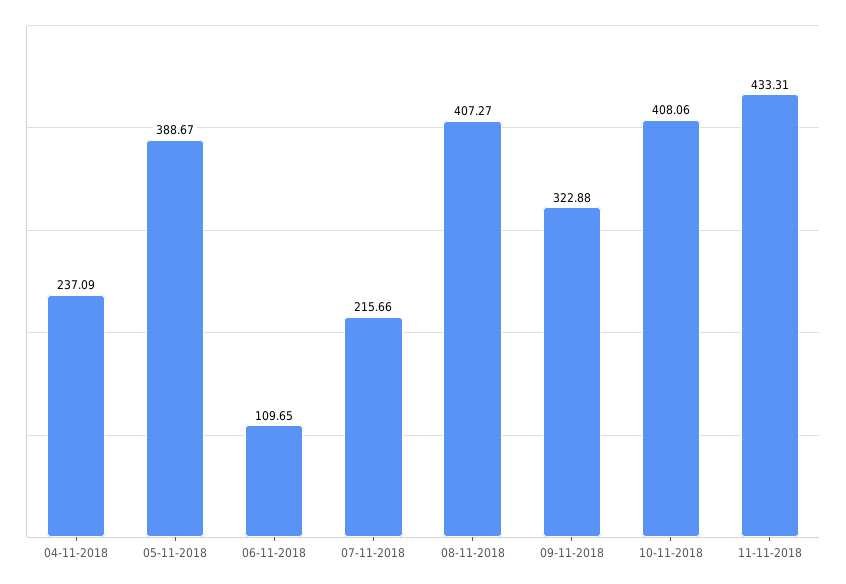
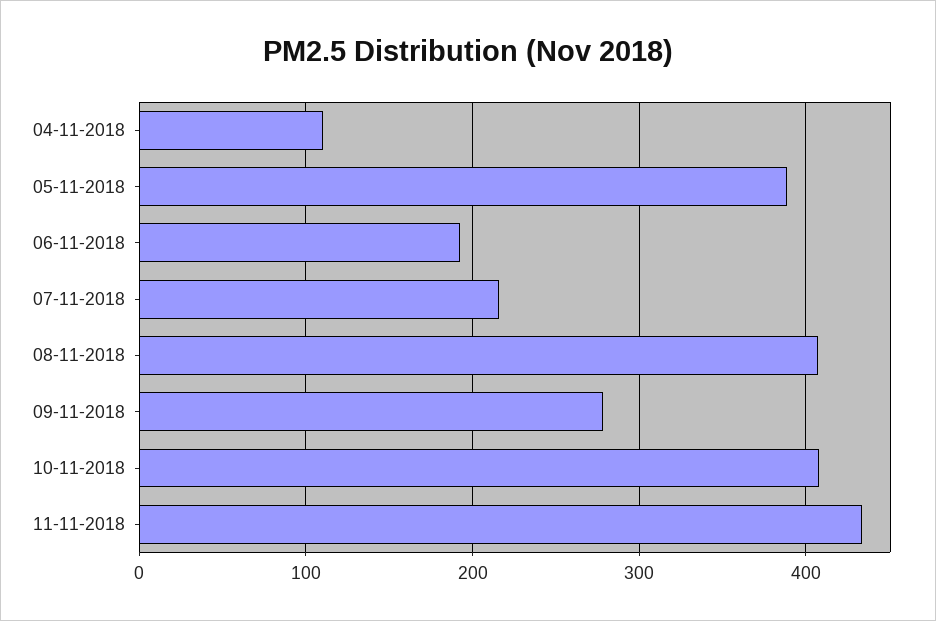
04-11-2018: 237.09 -> 110
06-11-2018: 109.65 -> 190
09-11-2018: 322.88 -> 280

